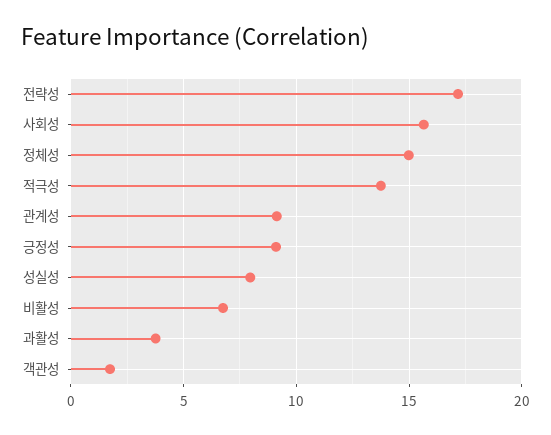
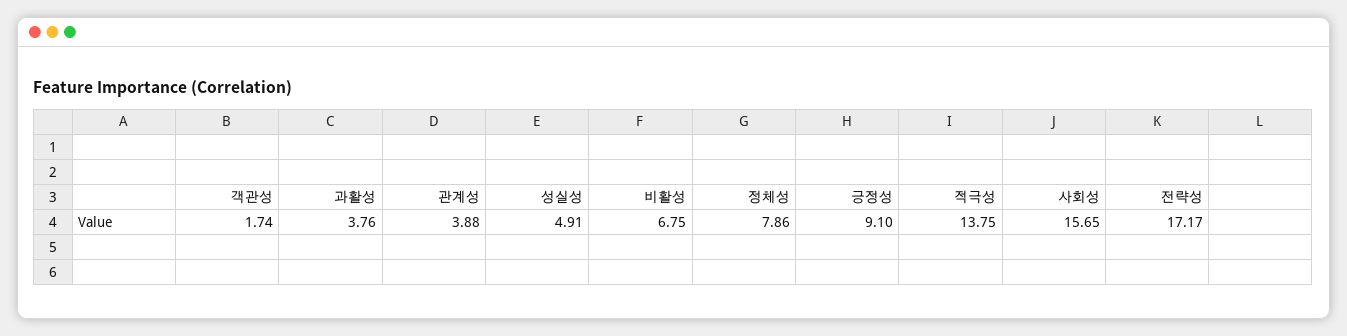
정체성: 15 -> 7.86
관계성: 9 -> 3.88
성실성: 8 -> 4.91

